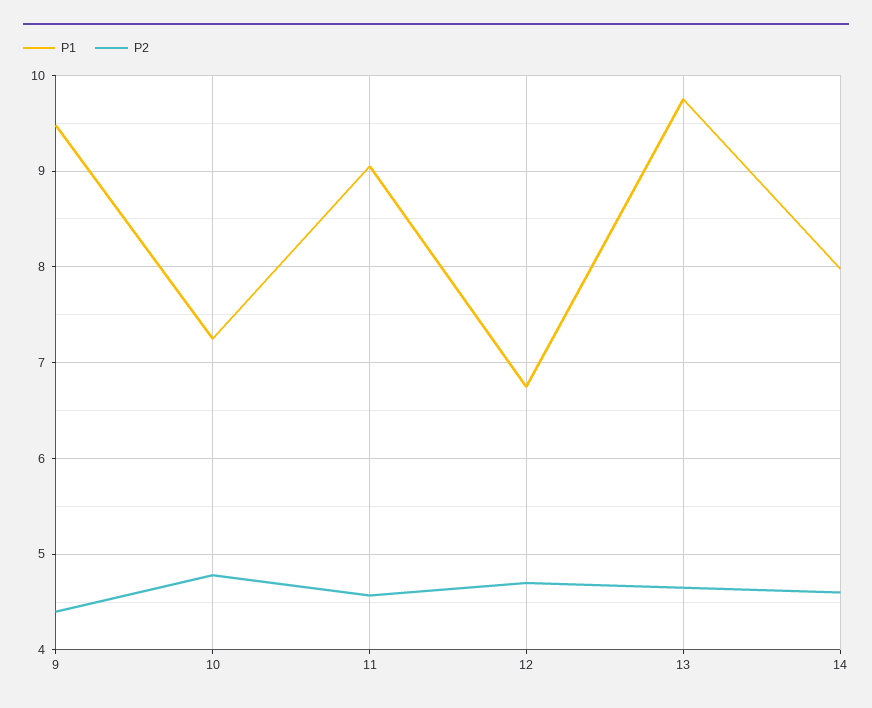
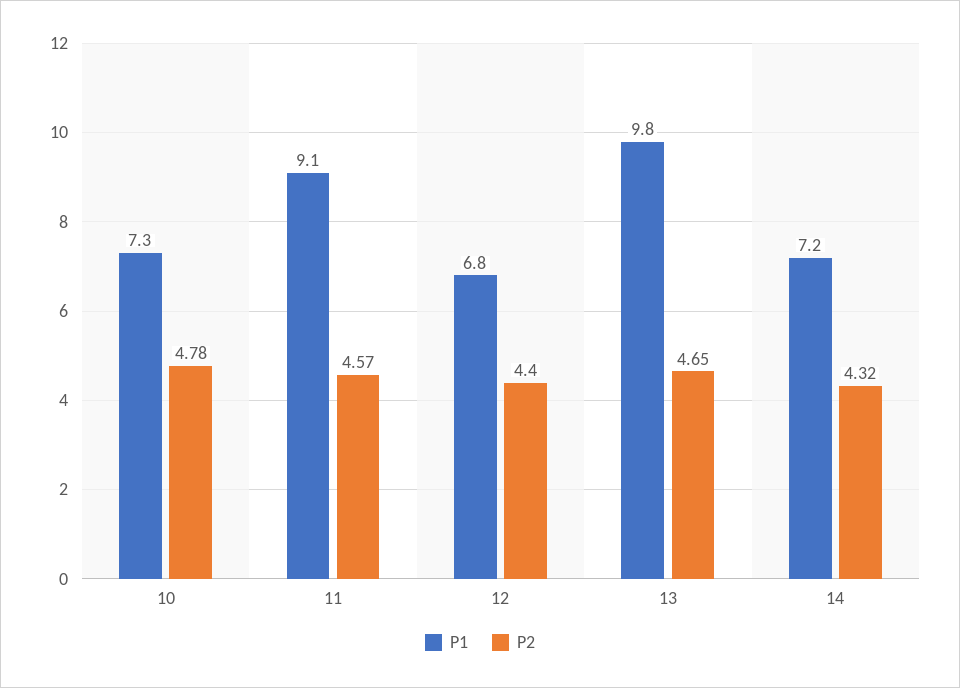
P1, 9: 9.5 -> none
P2, 9: 4.4 -> none
P2, 12: 4.7 -> 4.4
P1, 14: 8 -> 7.2
P2, 14: 4.6 -> 4.32

